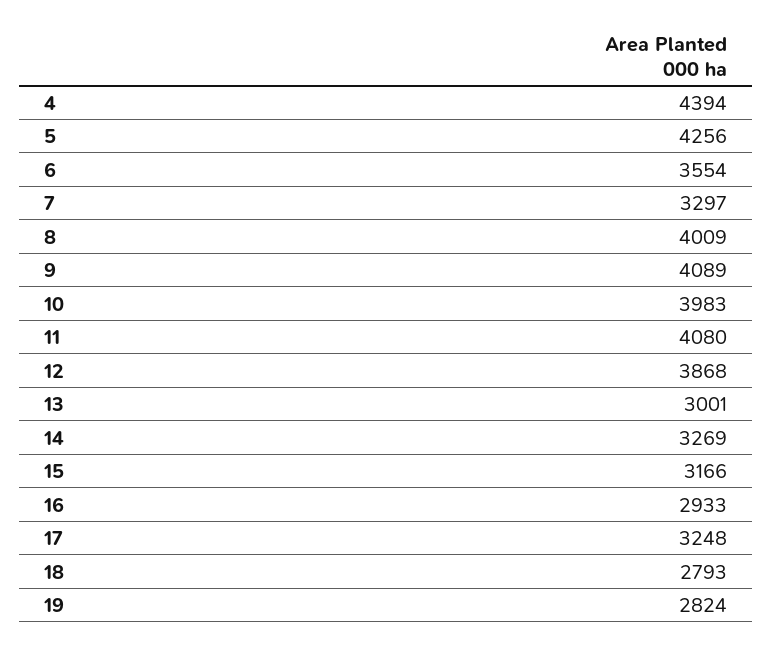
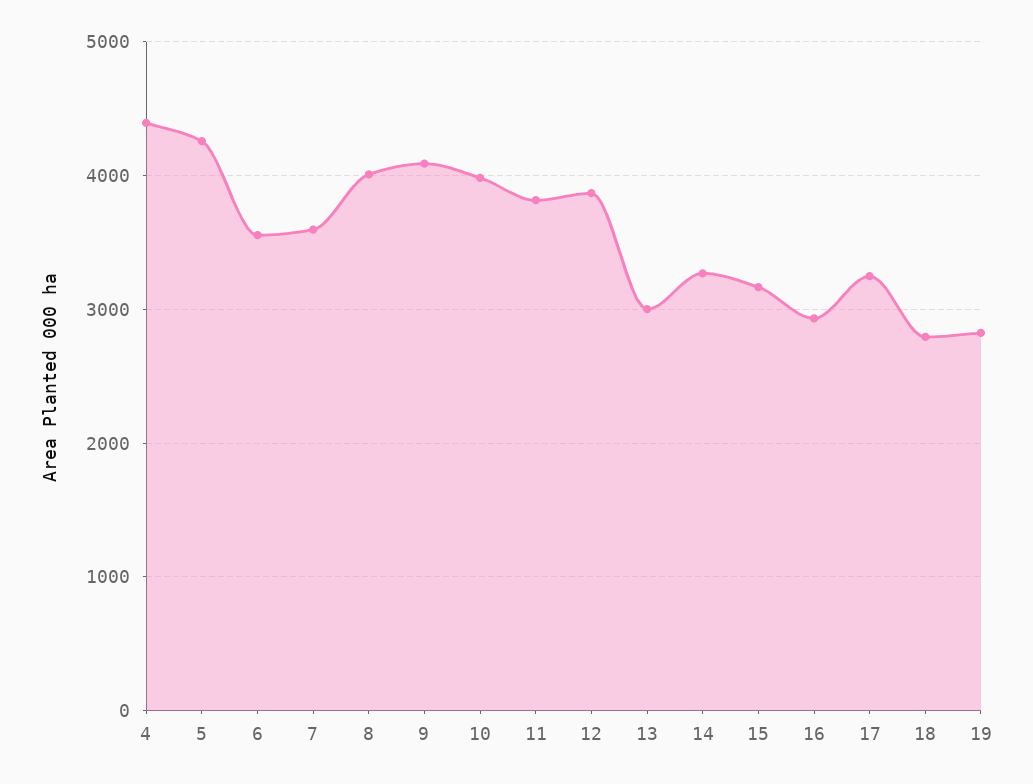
7: 3297 -> 3600
11: 4080 -> 3800

